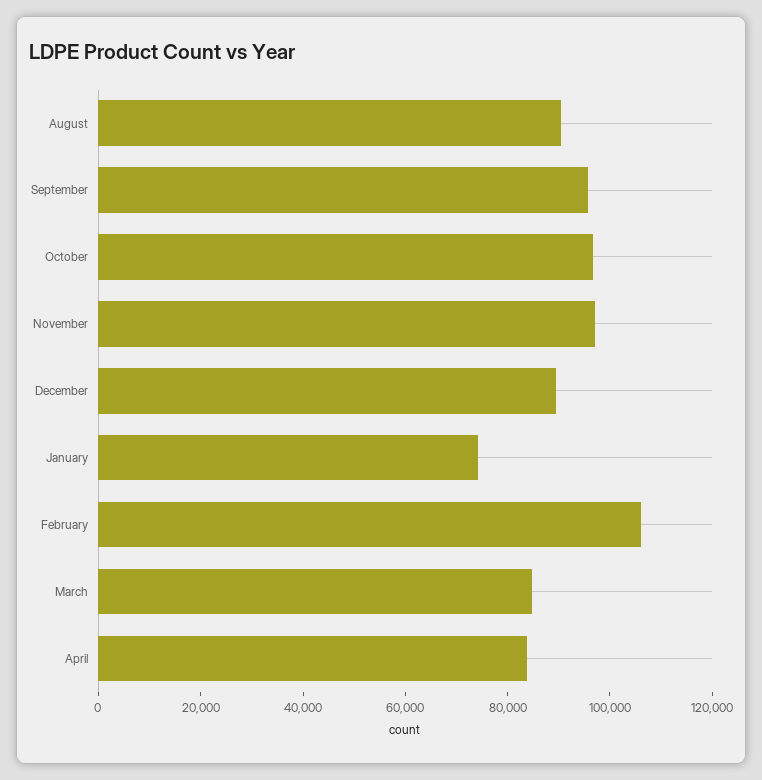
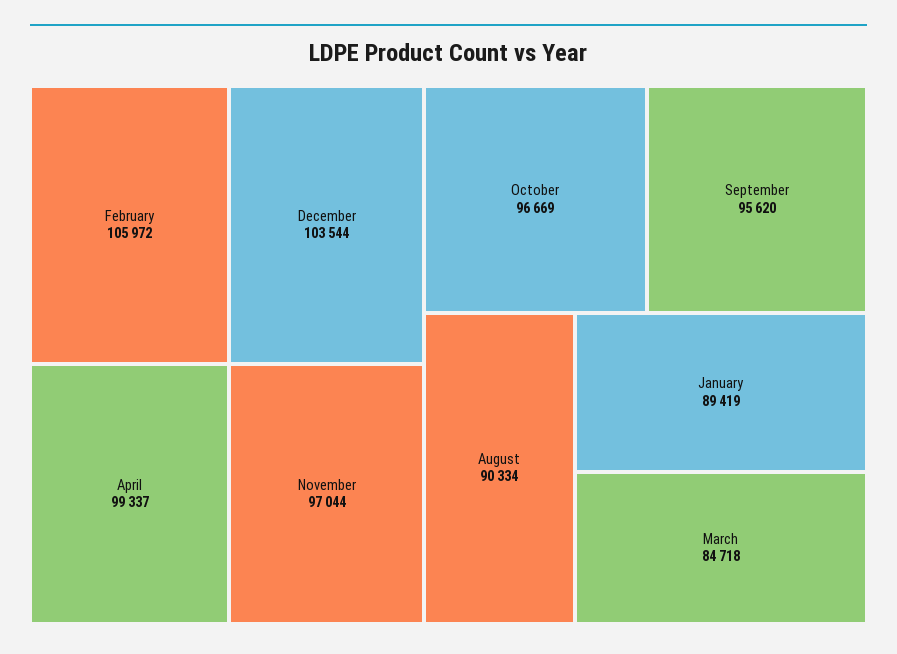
December: 90000 -> 103544
January: 75000 -> 89419
April: 85000 -> 99337

